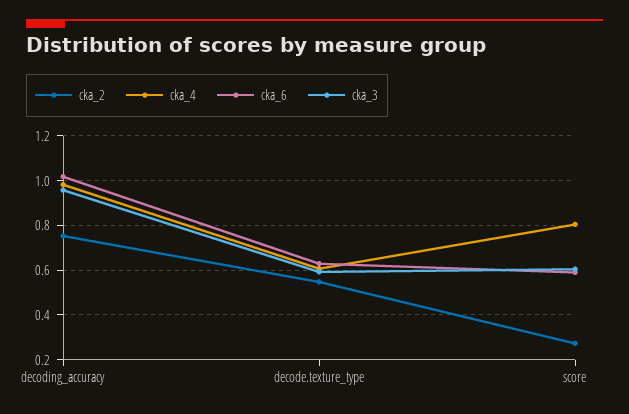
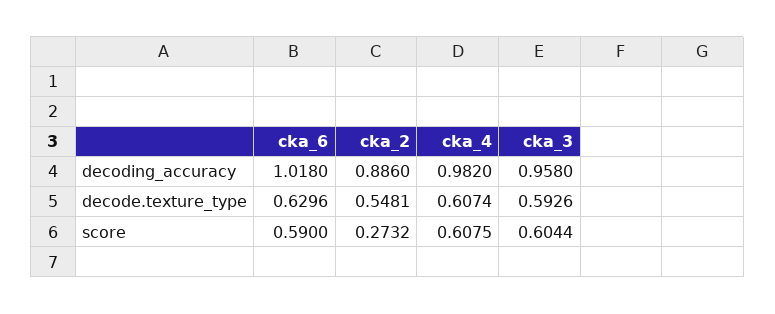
cka_2, decoding_accuracy: 0.75 -> 0.886
cka_4, score: 0.8 -> 0.6075

